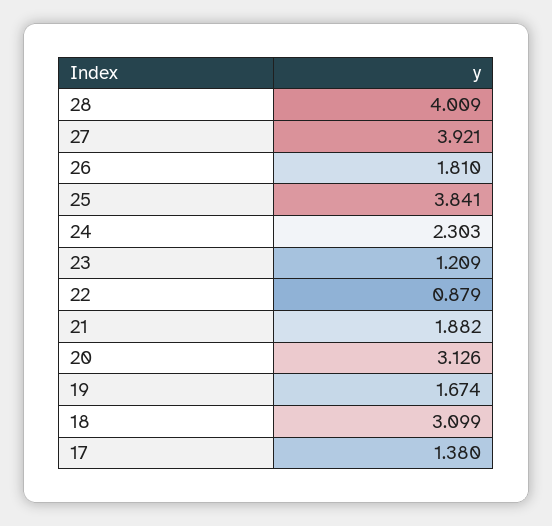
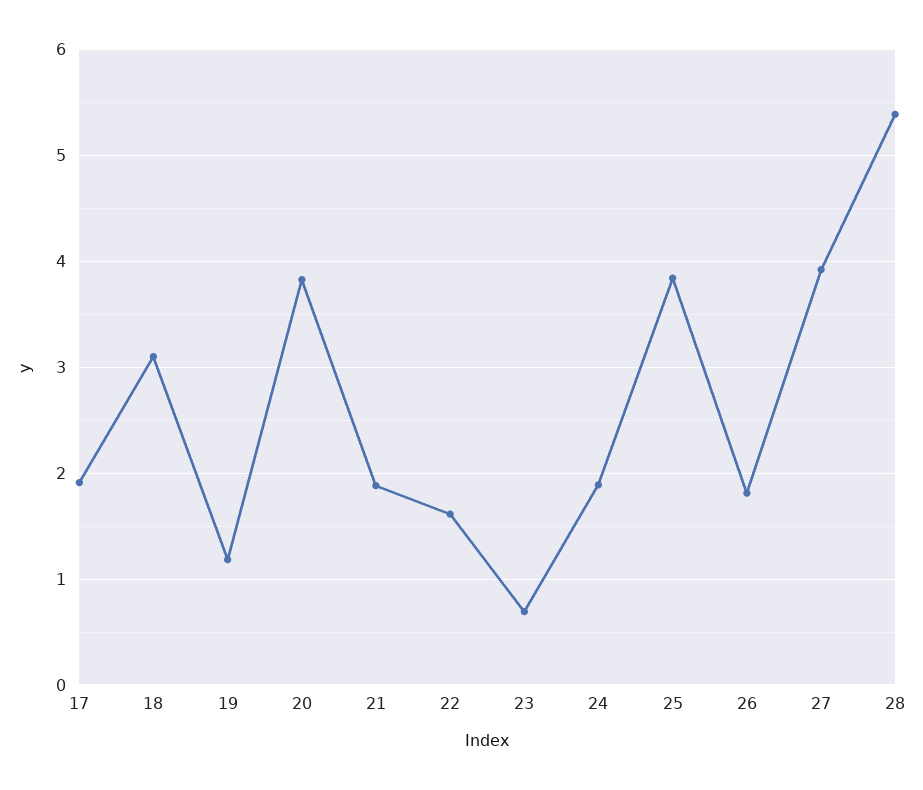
28: 4.009 -> 5.4
24: 2.303 -> 1.9
23: 1.209 -> 0.7
22: 0.879 -> 1.6
20: 3.126 -> 3.8
19: 1.674 -> 1.2
17: 1.38 -> 1.9

